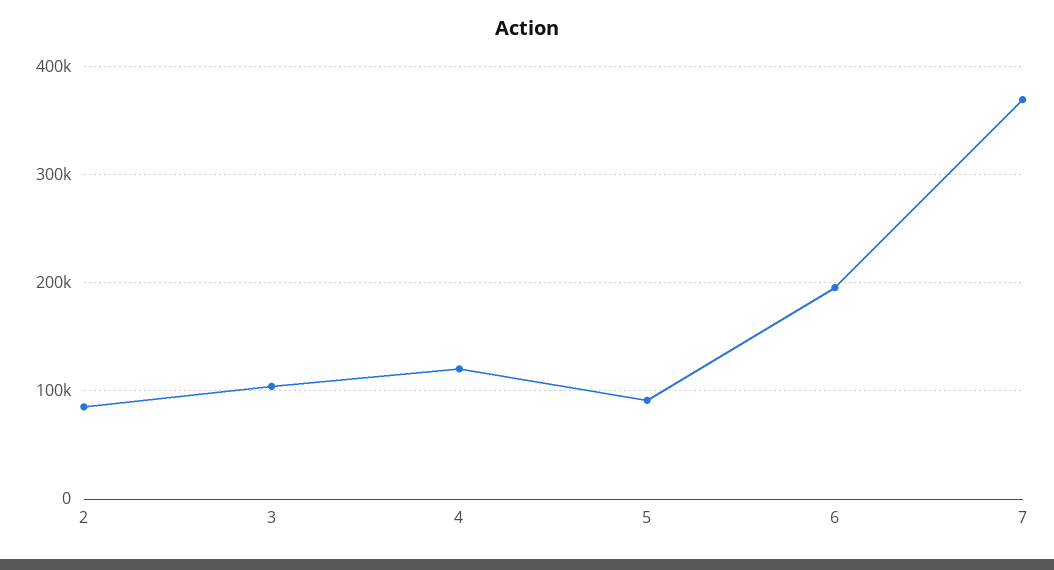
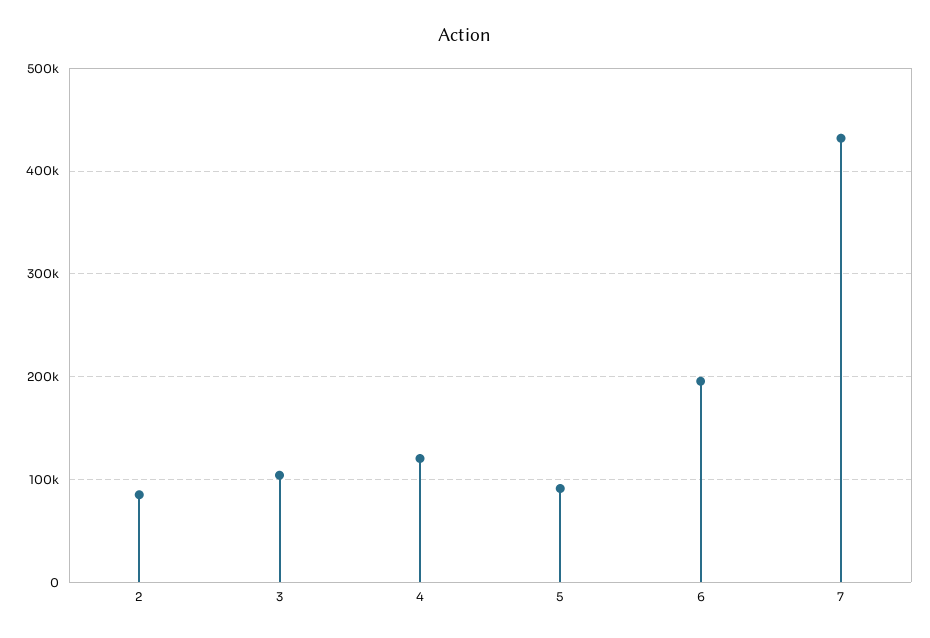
7: 370000 -> 430000

